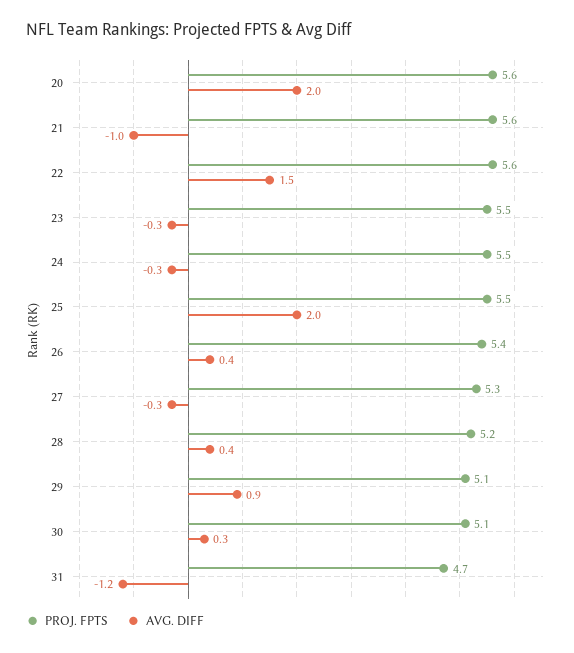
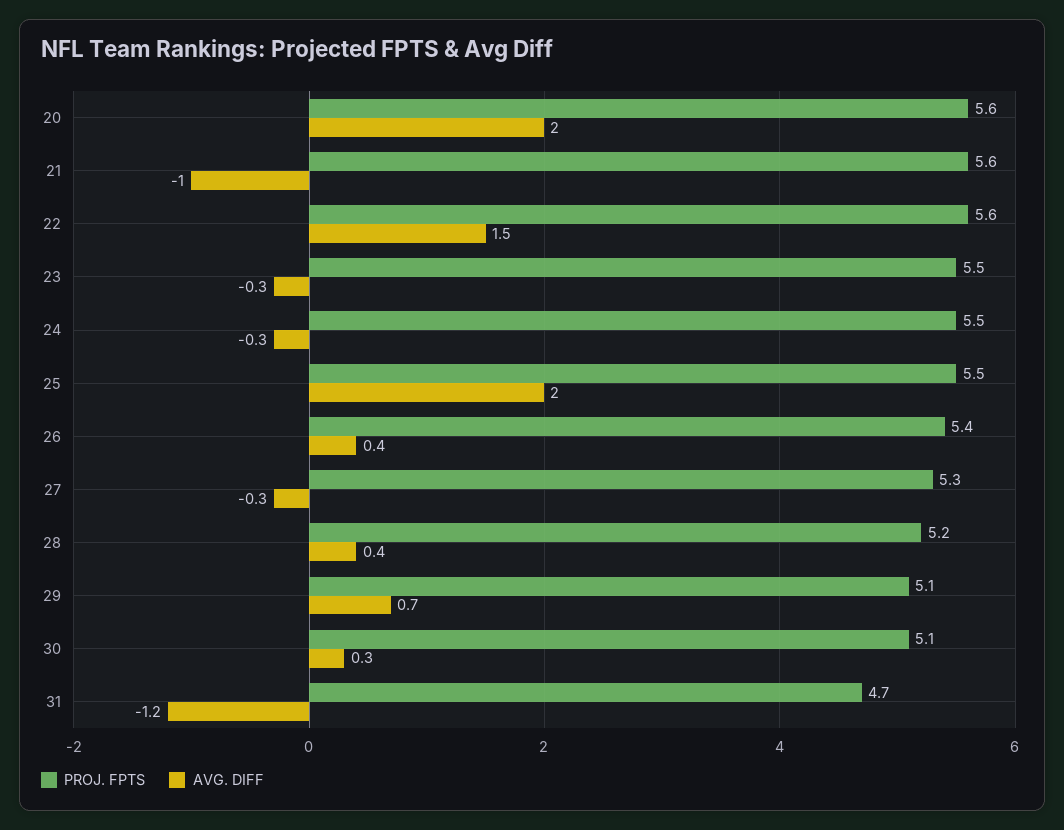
AVG. DIFF, 29: 0.9 -> 0.7

